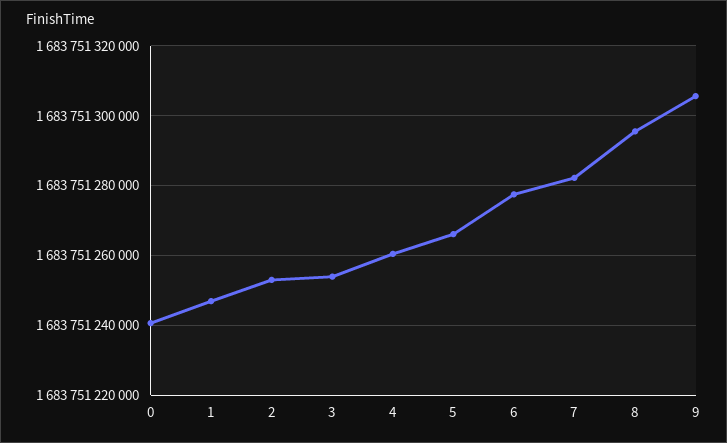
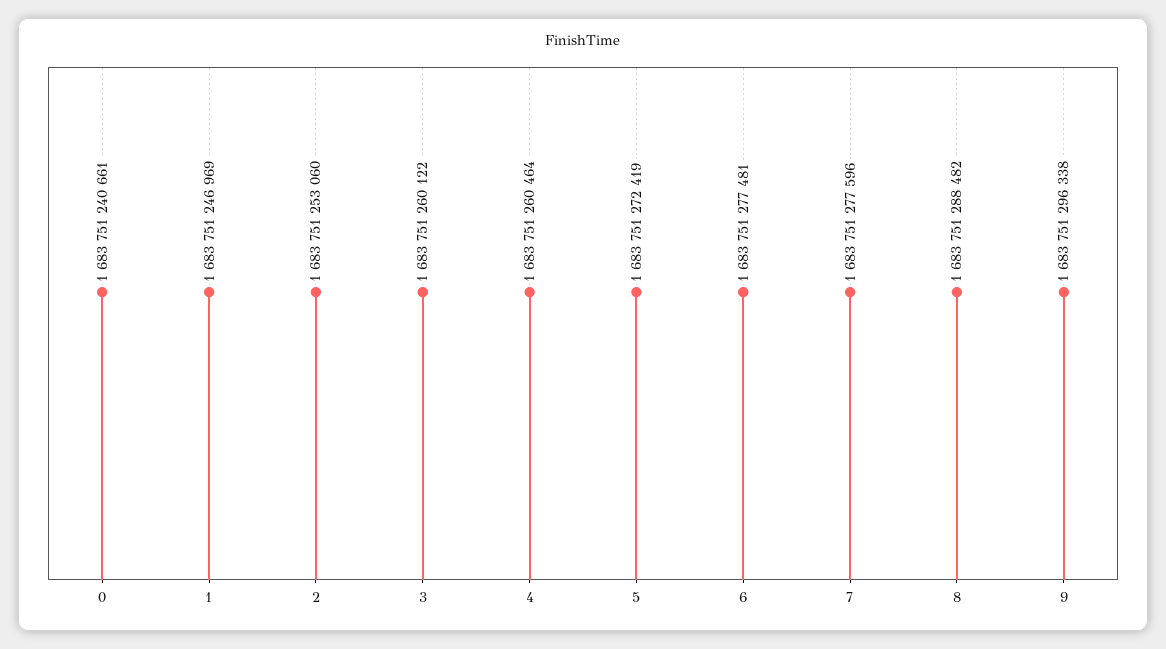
3: 1683751254000 -> 1683751260122
5: 1683751266000 -> 1683751272419
7: 1683751282000 -> 1683751277596
8: 1683751296000 -> 1683751288482
9: 1683751306000 -> 1683751296338

